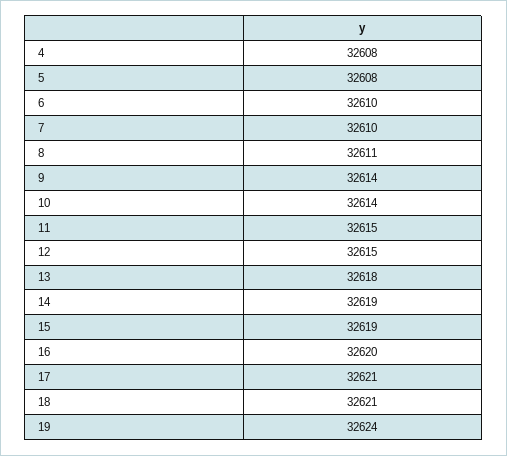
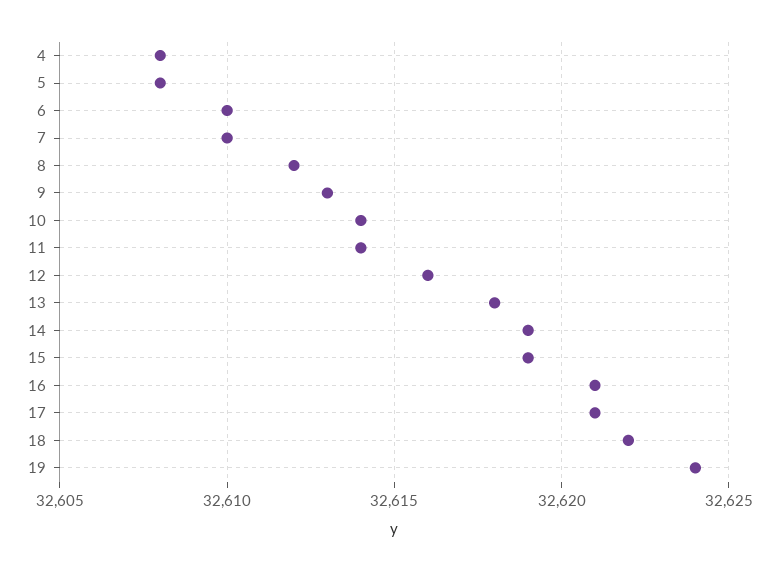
8: 32611 -> 32612
9: 32614 -> 32613
11: 32615 -> 32614
12: 32615 -> 32616
16: 32620 -> 32621
18: 32621 -> 32622

